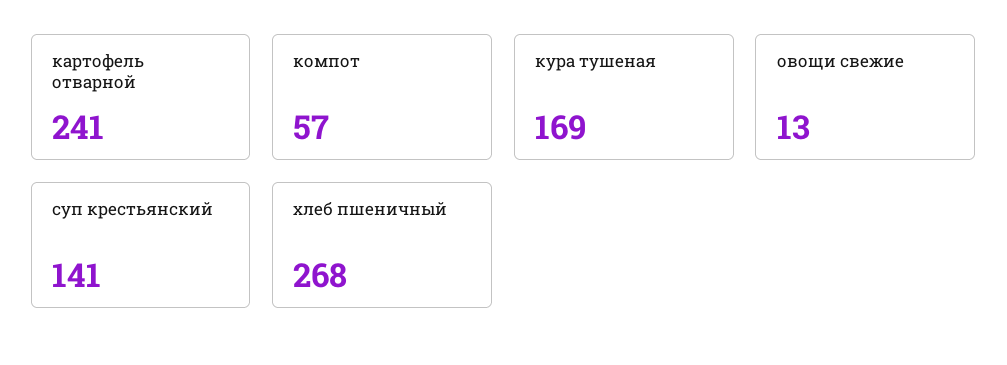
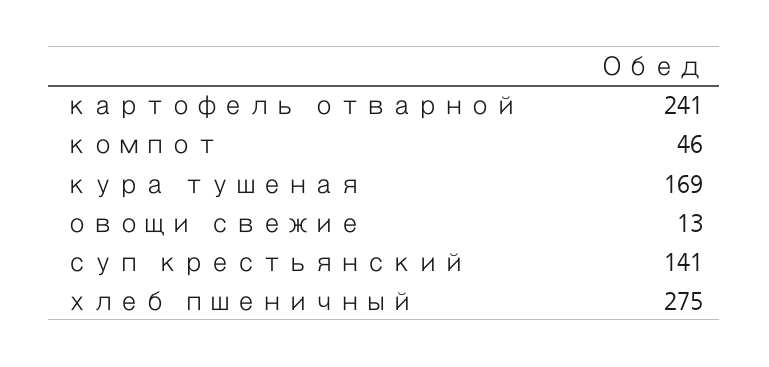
компот: 57 -> 46
хлеб пшеничный: 268 -> 275

